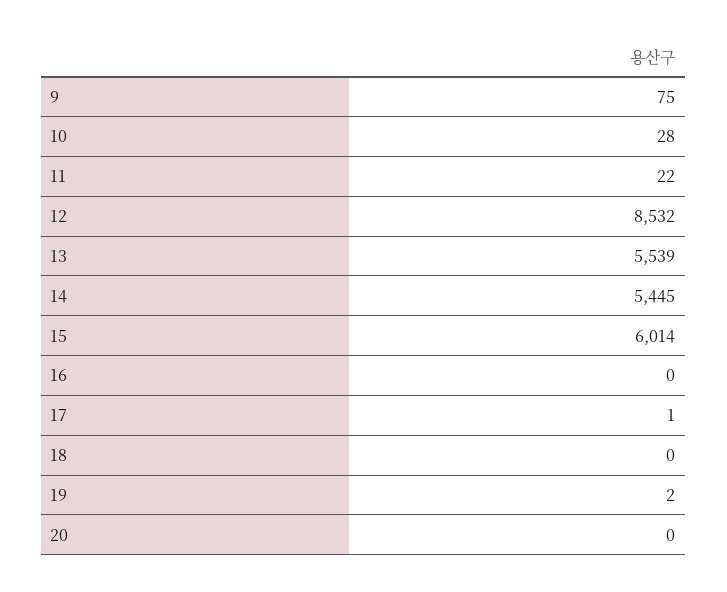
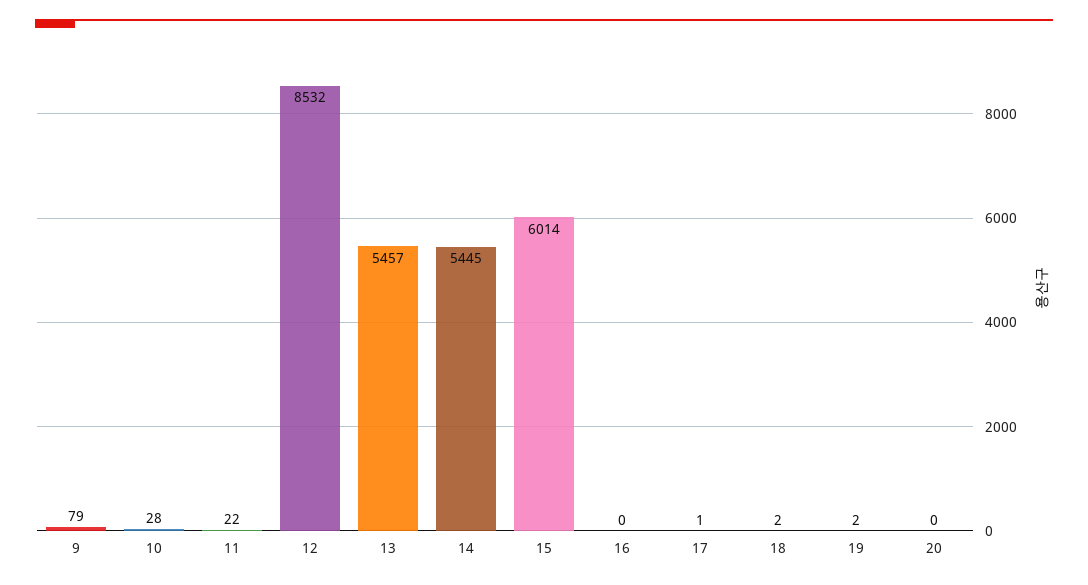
9: 75 -> 79
13: 5539 -> 5457
18: 0 -> 2

